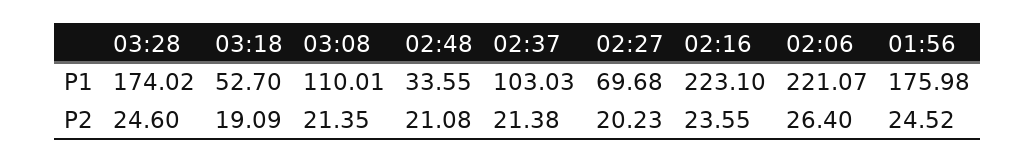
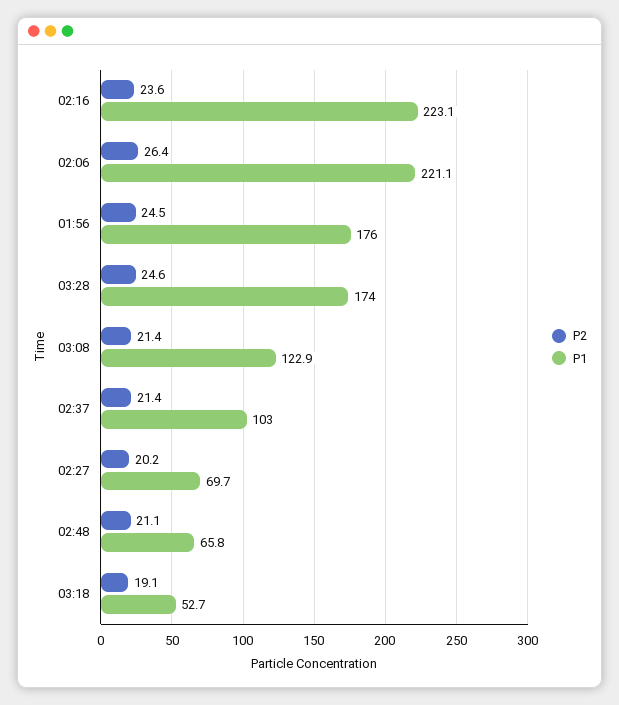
P1, 03:08: 110.01 -> 122.9
P1, 02:48: 33.55 -> 65.8

